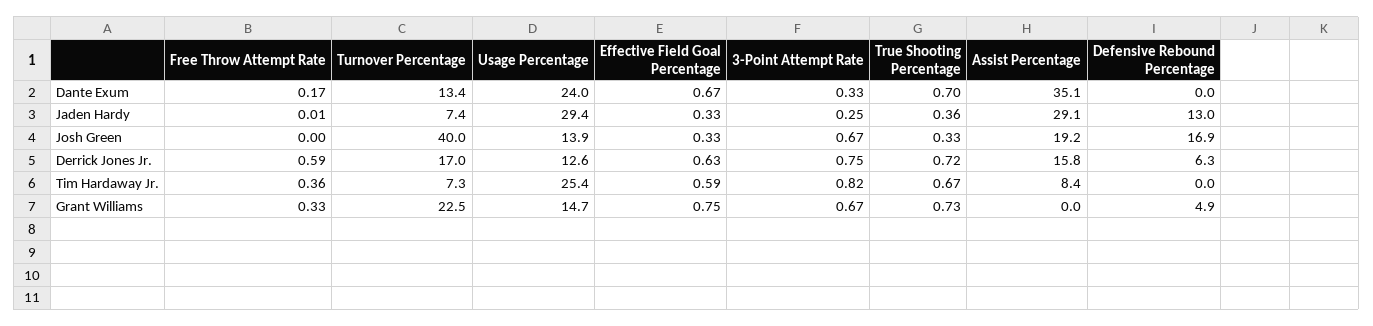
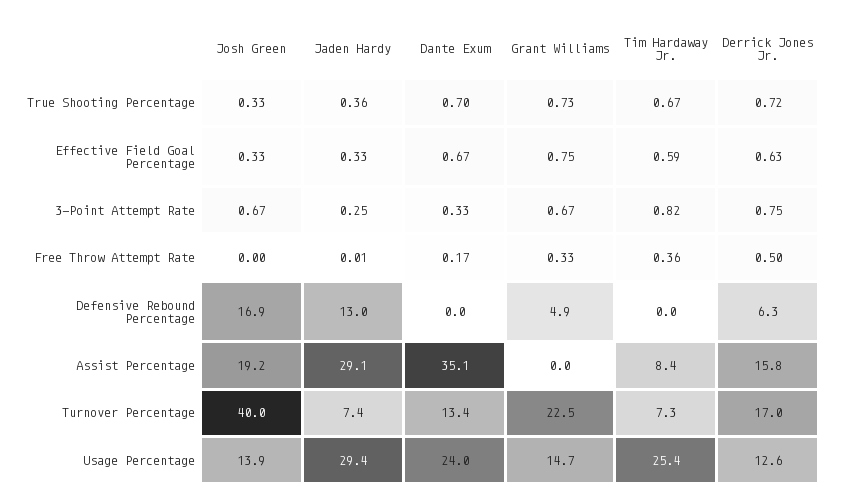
Free Throw Attempt Rate, Derrick Jones Jr.: 0.59 -> 0.5

